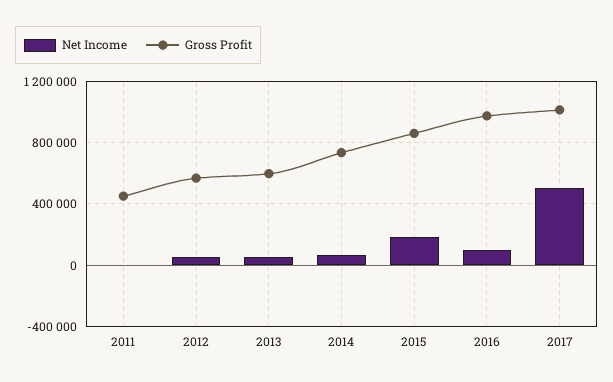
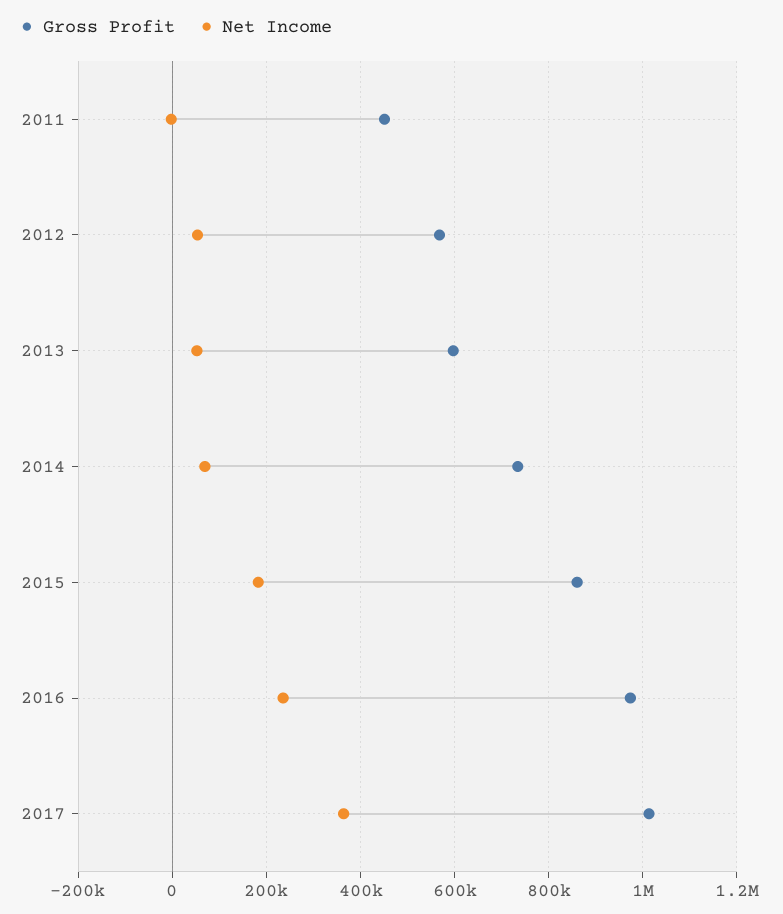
Net Income, 2016: 100000 -> 240000
Net Income, 2017: 500000 -> 360000

